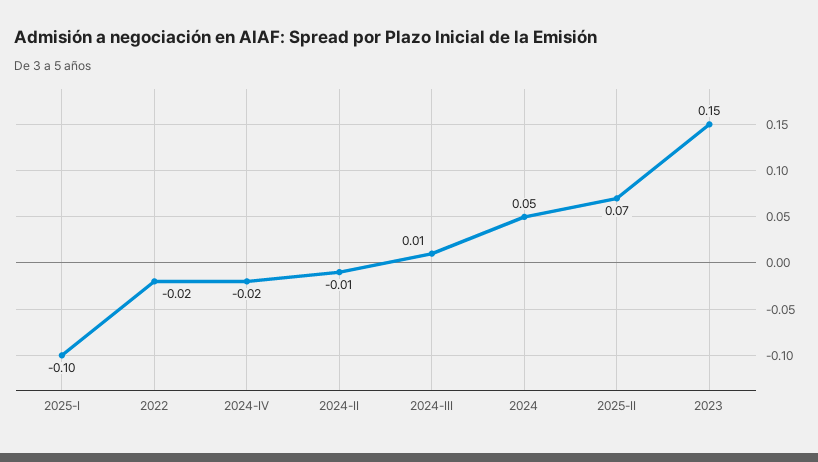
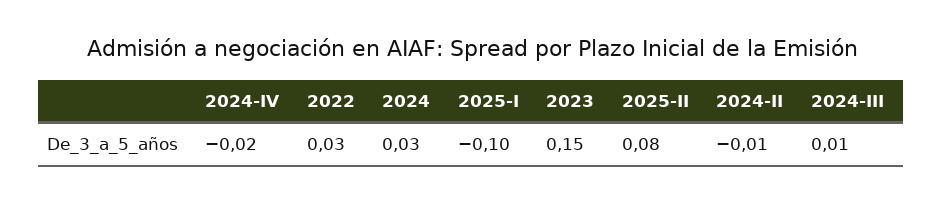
2022: -0.02 -> 0.03
2024: 0.05 -> 0.03
2025-II: 0.07 -> 0.08

